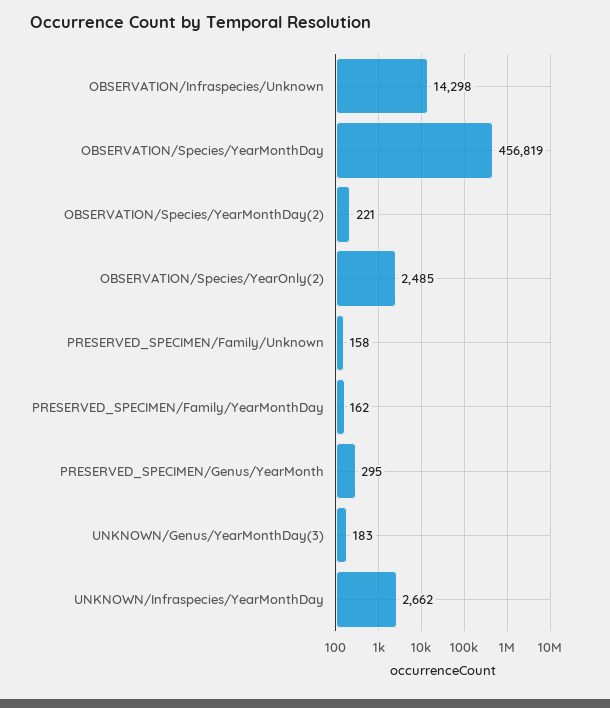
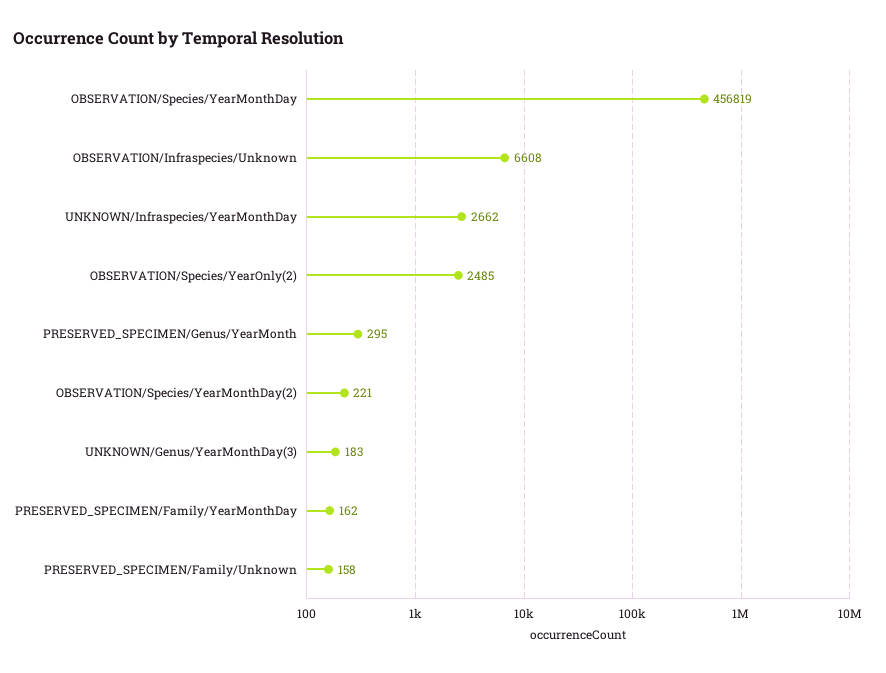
OBSERVATION/Infraspecies/Unknown: 14298 -> 6608

